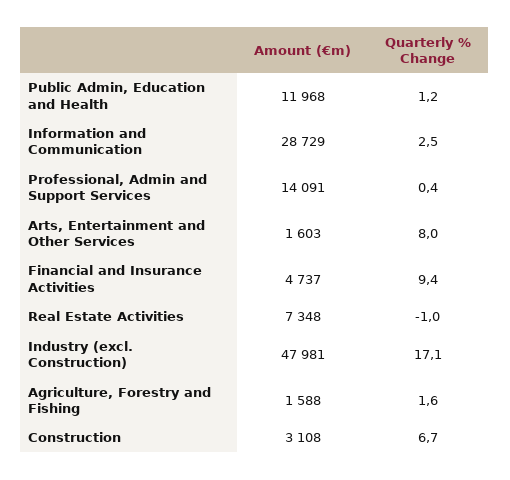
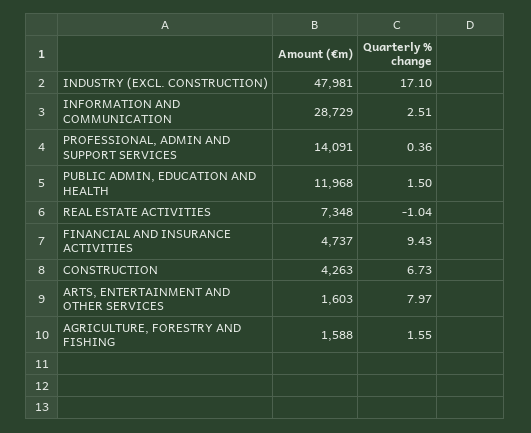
Quarterly % Change, Public Admin, Education and Health: 1.2 -> 1.5
Amount (€m), Construction: 3108 -> 4263

